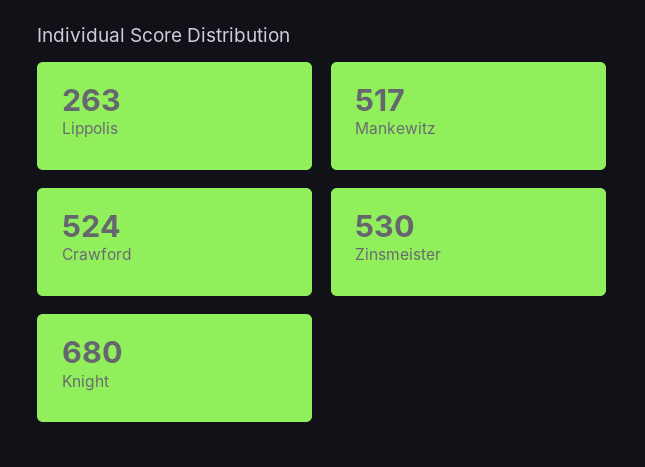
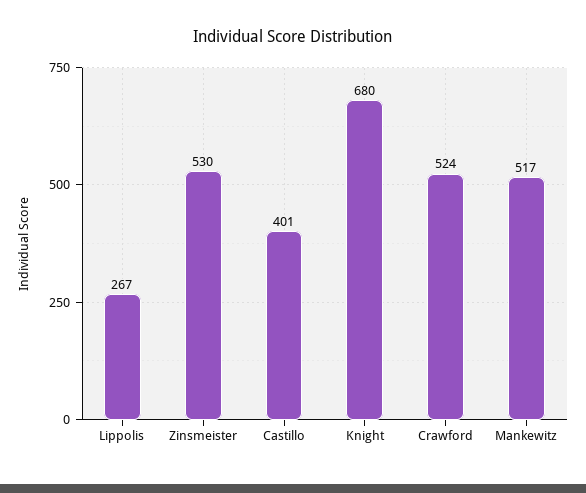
Lippolis: 263 -> 267
Castillo: none -> 401

